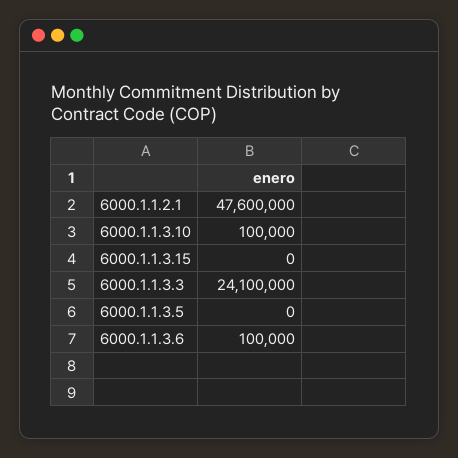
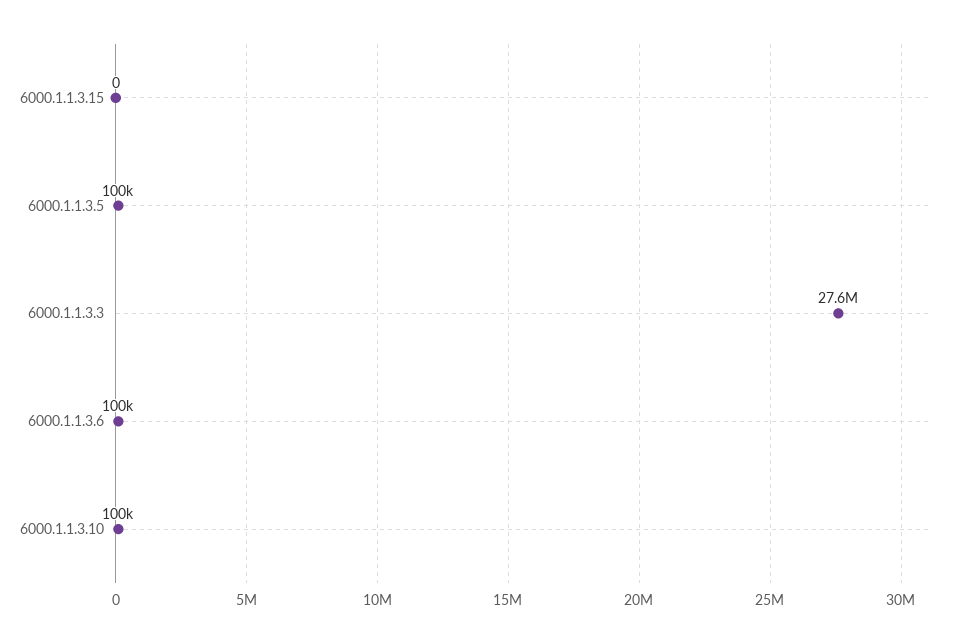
6000.1.1.2.1: 47600000 -> none
6000.1.1.3.3: 24100000 -> 27600000
6000.1.1.3.5: 0 -> 100000

